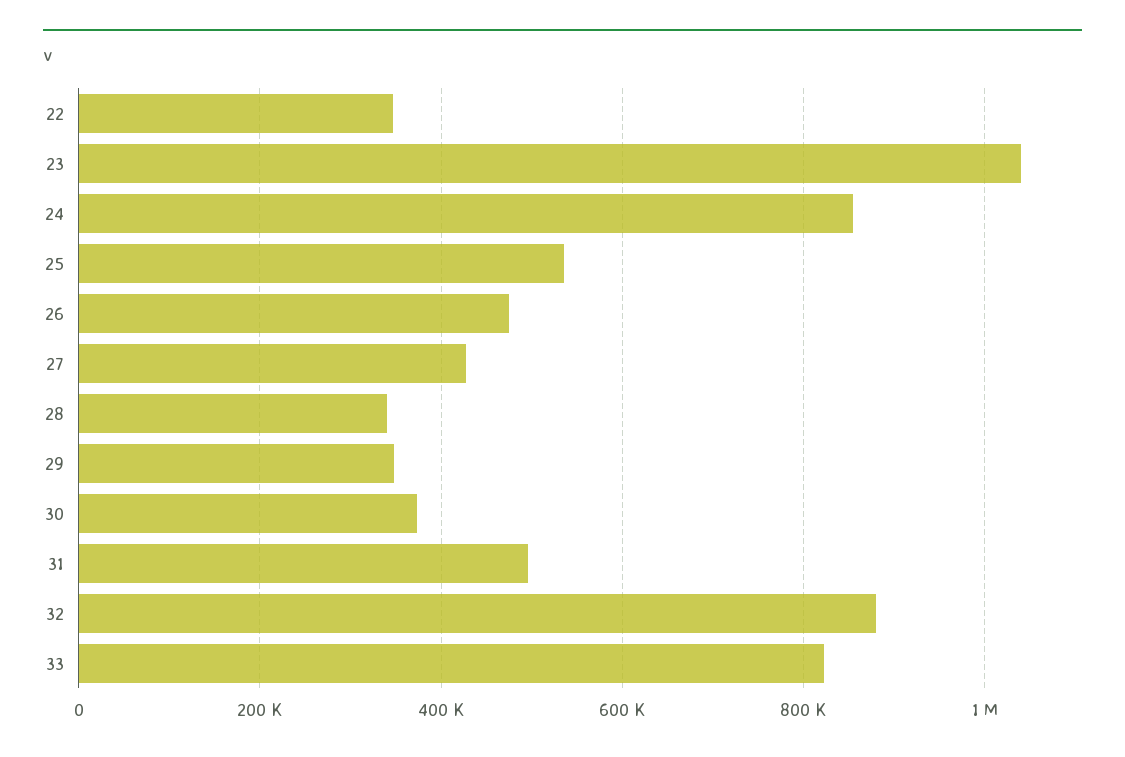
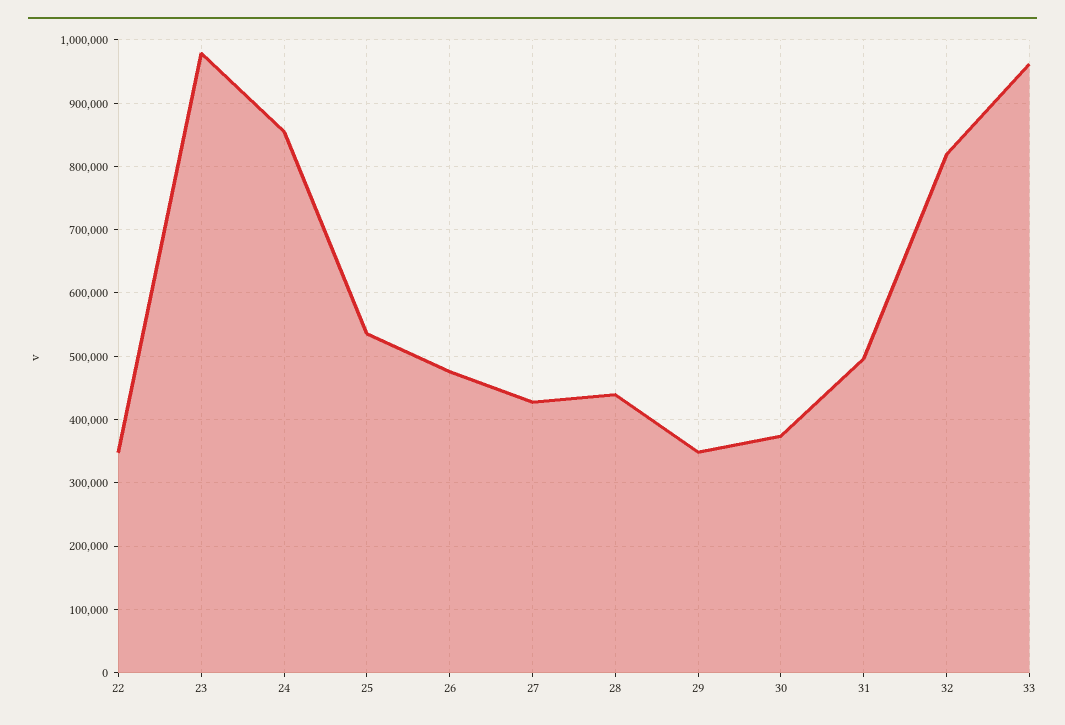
23: 1040000 -> 980000
28: 340000 -> 440000
32: 880000 -> 820000
33: 820000 -> 960000

